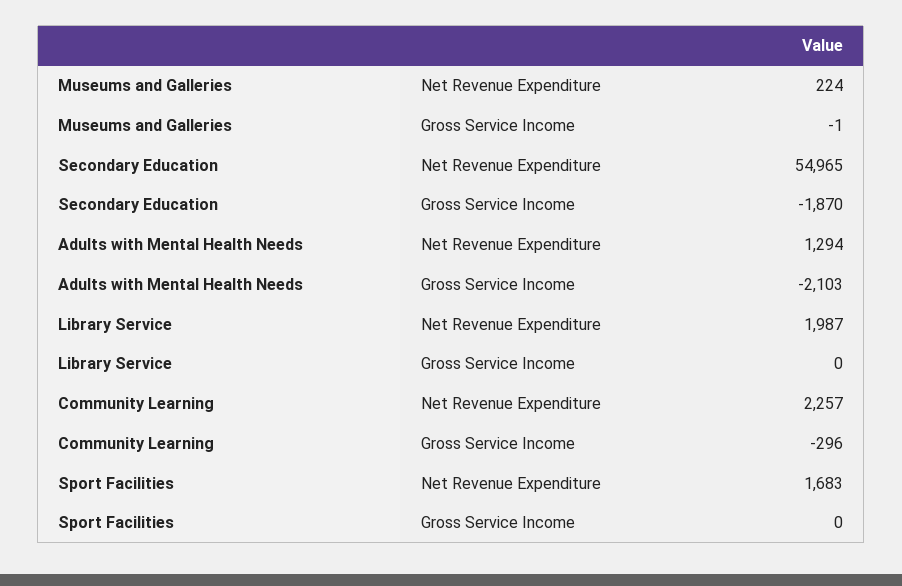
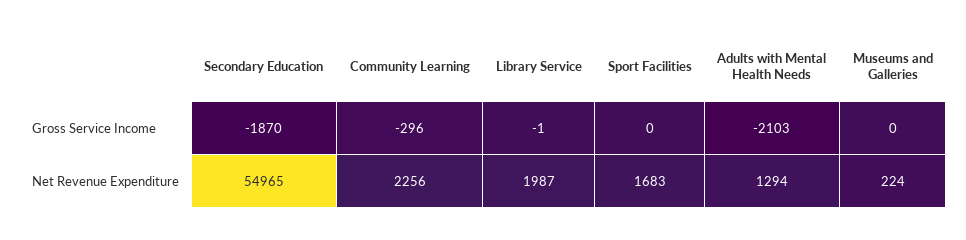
Museums and Galleries, Gross Service Income: -1 -> 0
Library Service, Gross Service Income: 0 -> -1
Community Learning, Net Revenue Expenditure: 2257 -> 2256

